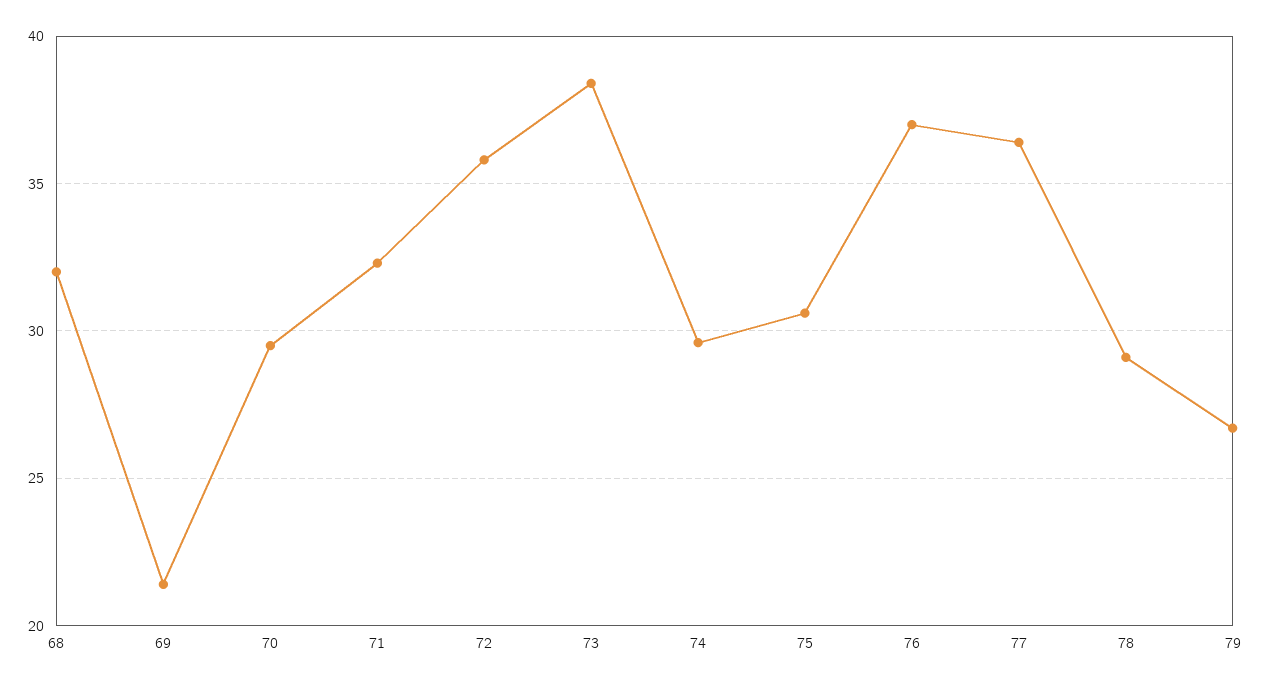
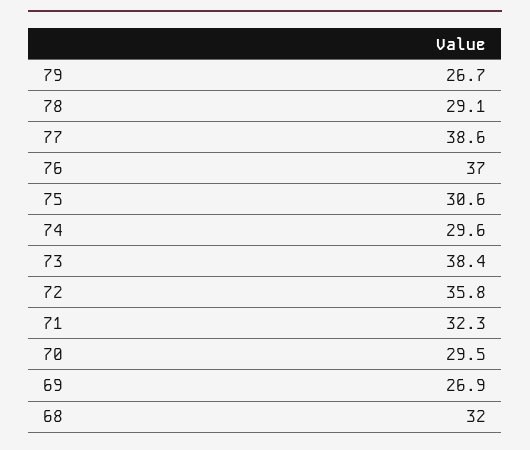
69: 21.5 -> 26.9
77: 36.5 -> 38.6

